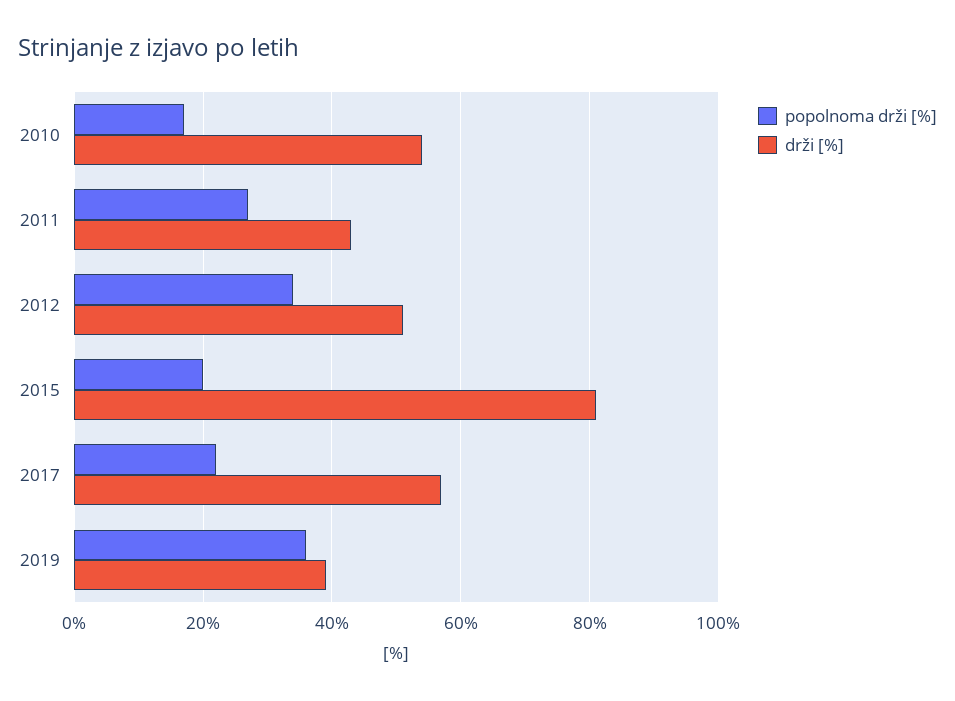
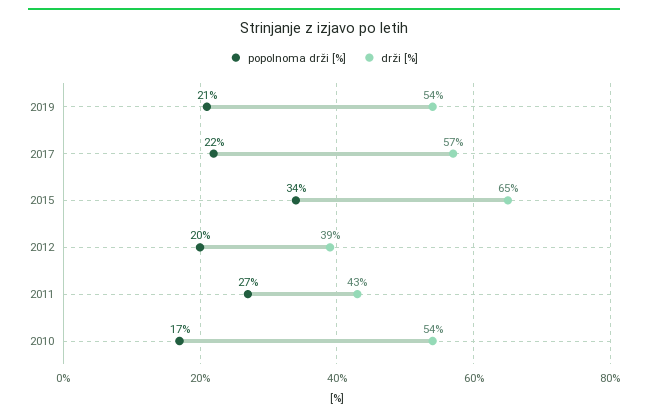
popolnoma drži [%], 2012: 35 -> 20
drži [%], 2012: 50 -> 39
popolnoma drži [%], 2015: 20 -> 34
drži [%], 2015: 80 -> 65
popolnoma drži [%], 2019: 35 -> 21
drži [%], 2019: 40 -> 54

